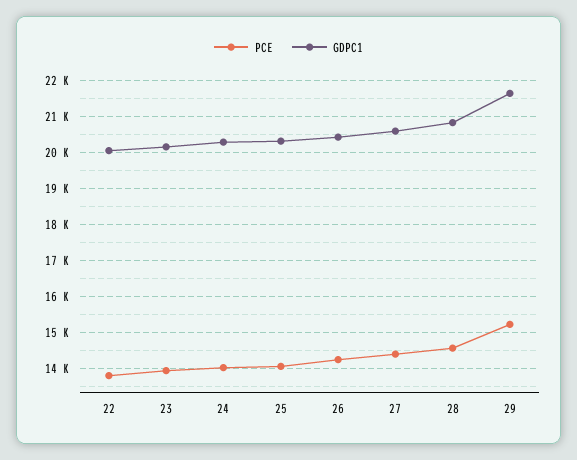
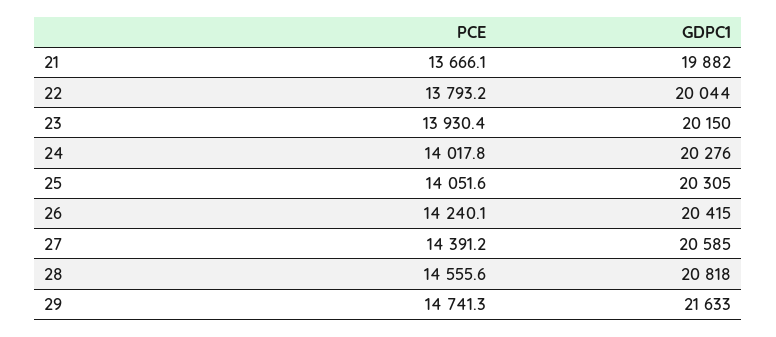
PCE, 29: 15200 -> 14741.3
PCE, 21: none -> 13666.1
GDPC1, 21: none -> 19882

